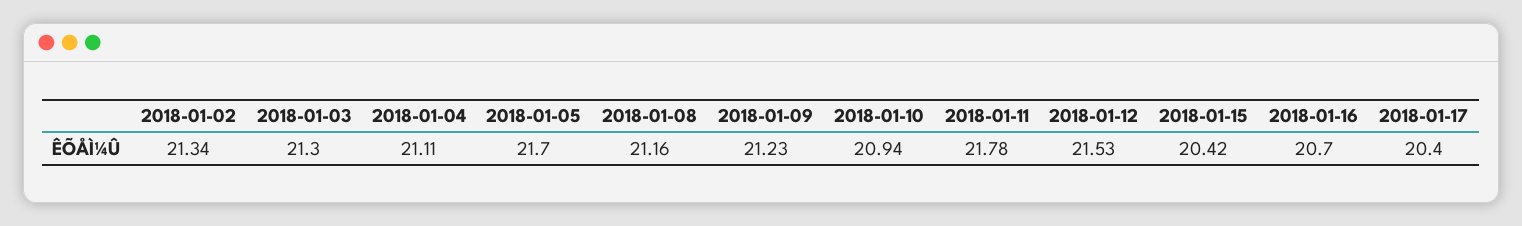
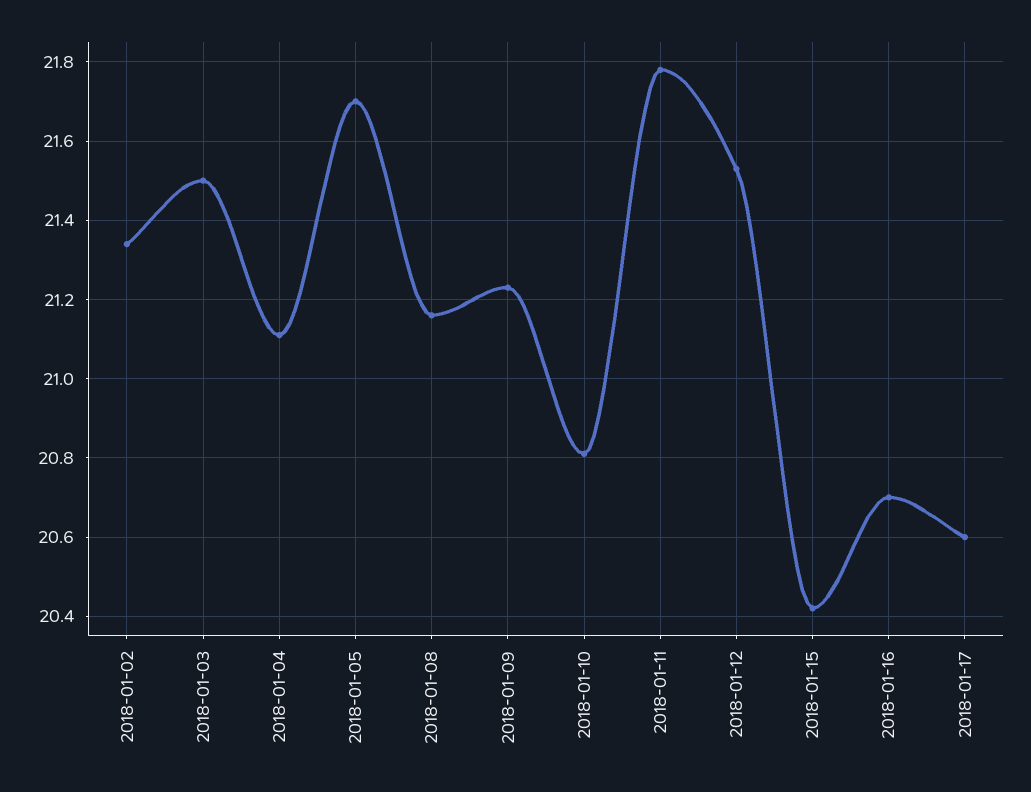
2018-01-03: 21.3 -> 21.5
2018-01-10: 20.94 -> 20.8
2018-01-17: 20.4 -> 20.6

